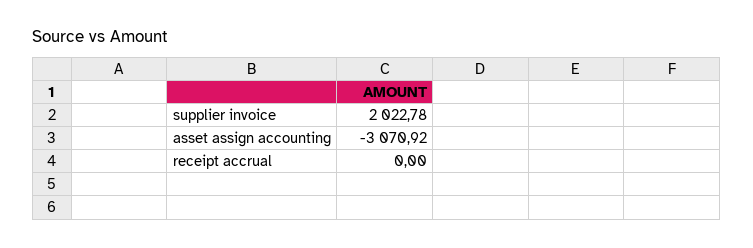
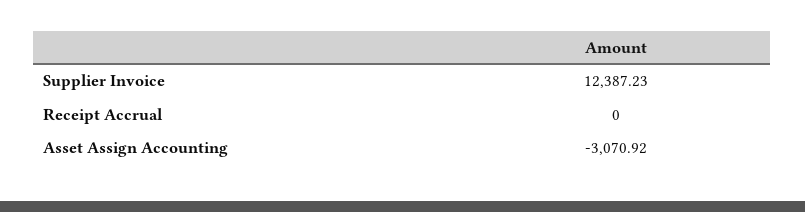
supplier invoice: 2022.78 -> 12387.23

